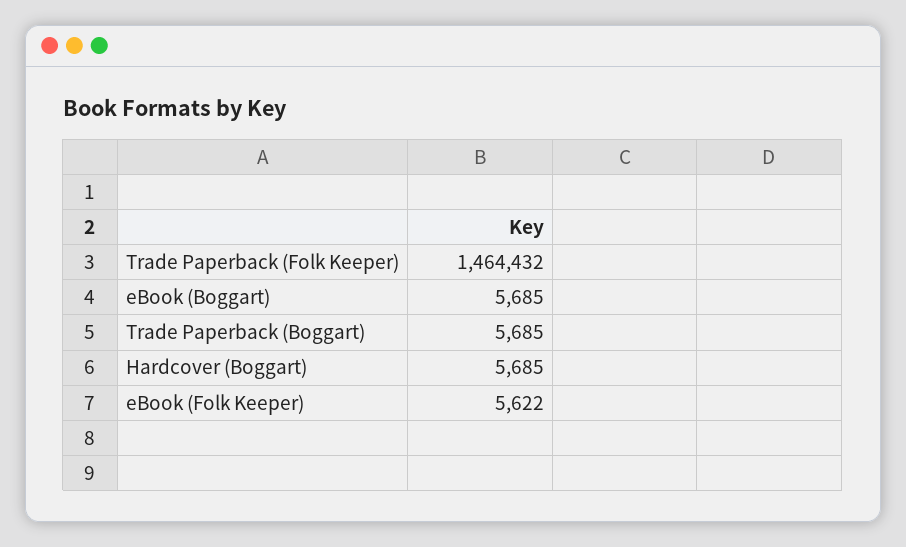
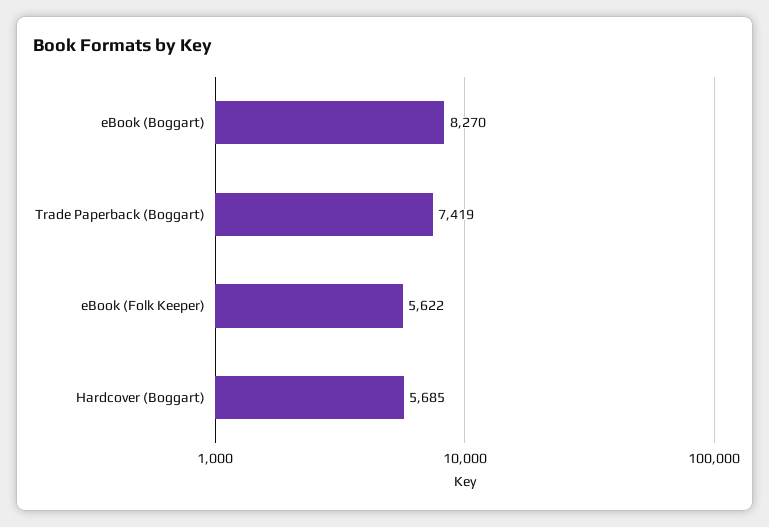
Trade Paperback (Folk Keeper): 1464432 -> none
eBook (Boggart): 5685 -> 8270
Trade Paperback (Boggart): 5685 -> 7419

